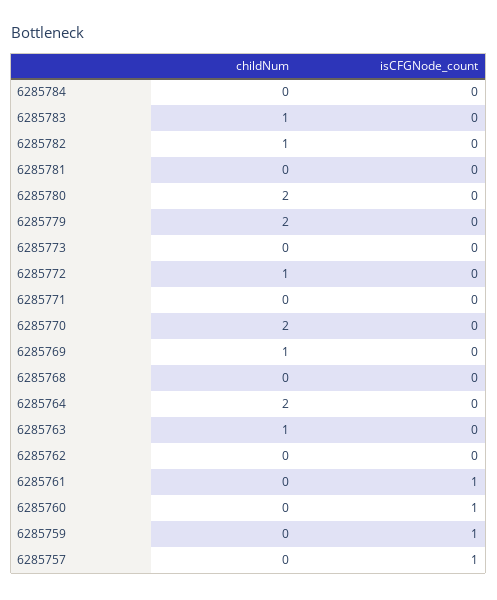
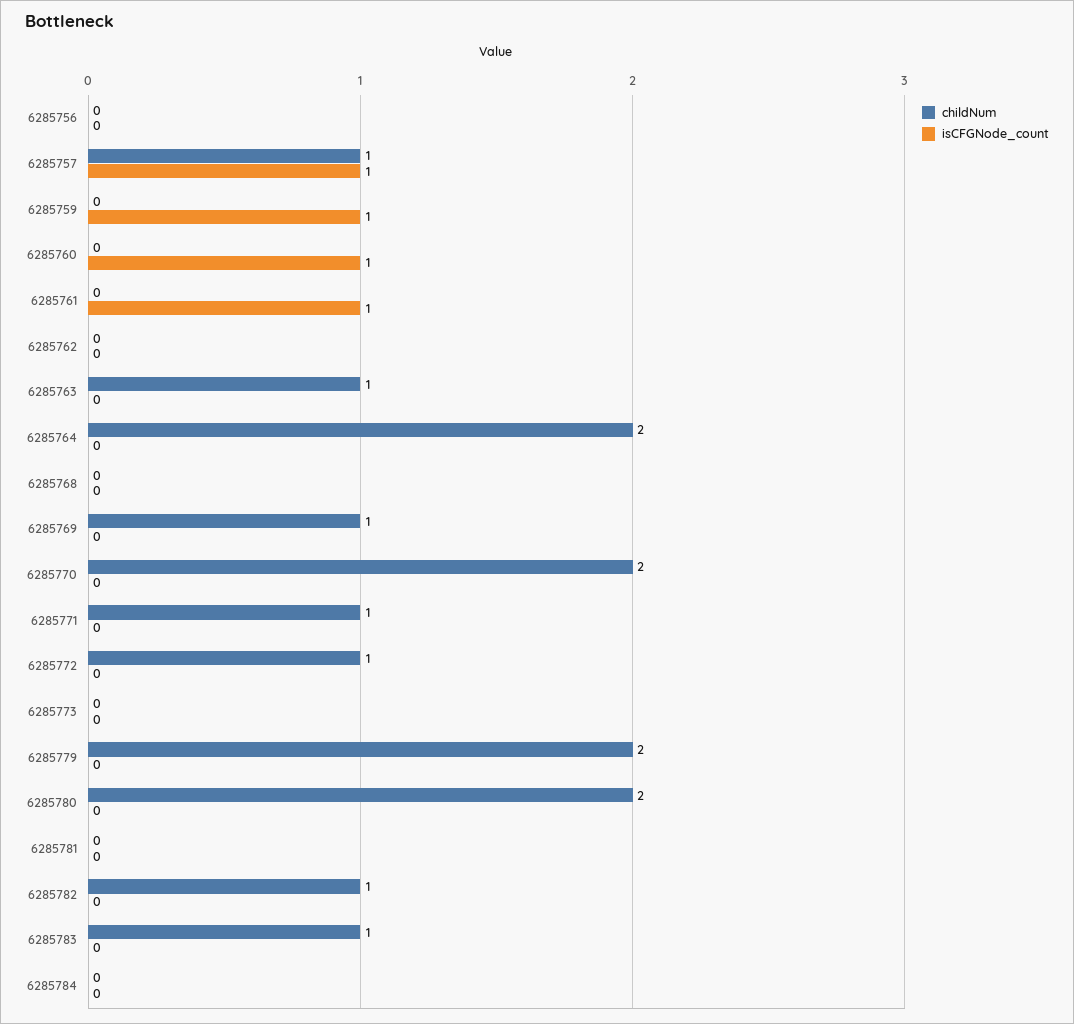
childNum, 6285771: 0 -> 1
childNum, 6285757: 0 -> 1
childNum, 6285756: none -> 0
isCFGNode_count, 6285756: none -> 0

